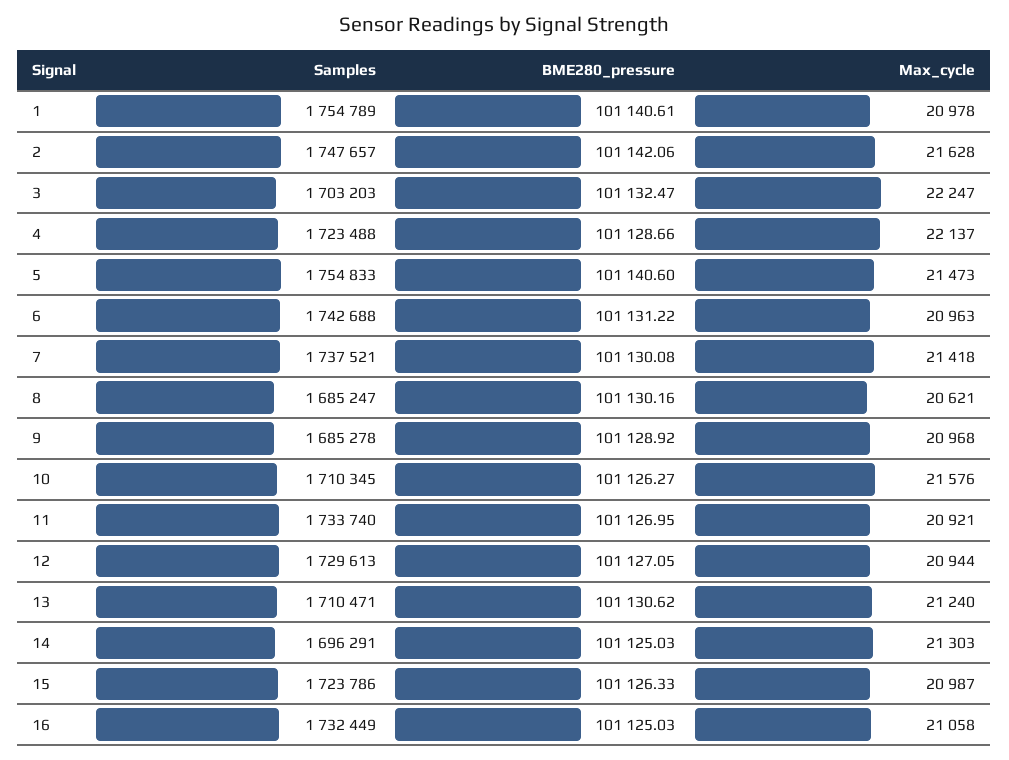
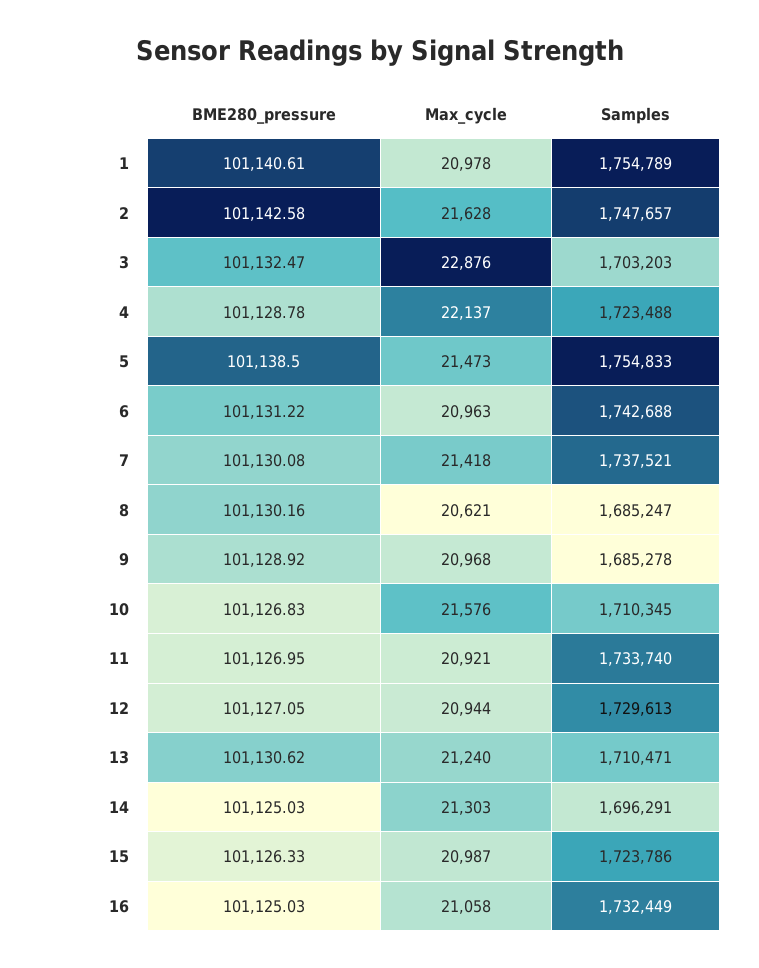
BME280_pressure, 2: 101142.06 -> 101142.58
Max_cycle, 3: 22247 -> 22876
BME280_pressure, 4: 101128.66 -> 101128.78
BME280_pressure, 5: 101140.6 -> 101138.5
BME280_pressure, 10: 101126.27 -> 101126.83

